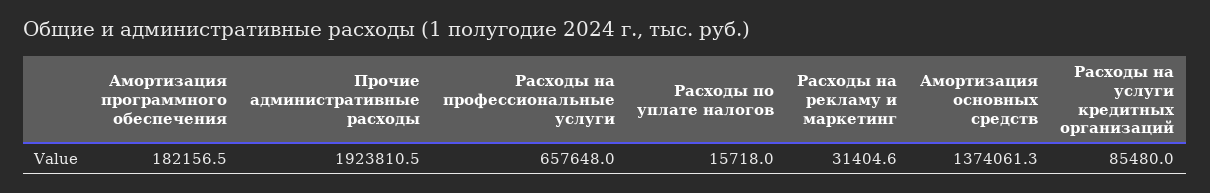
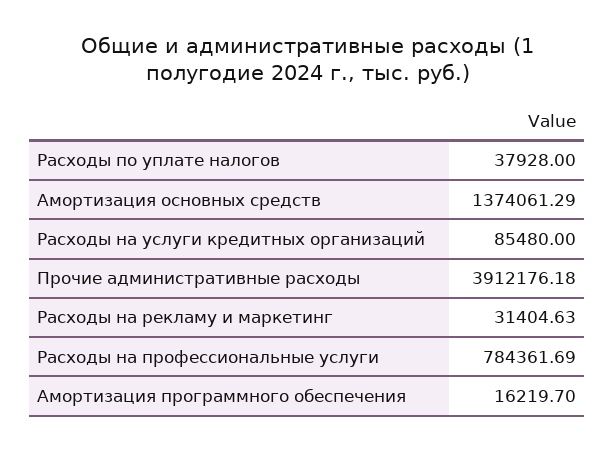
Амортизация программного обеспечения: 182156.5 -> 16219.7
Прочие административные расходы: 1923810.5 -> 3912176.18
Расходы на профессиональные услуги: 657648 -> 784361.69
Расходы по уплате налогов: 15718 -> 37928

